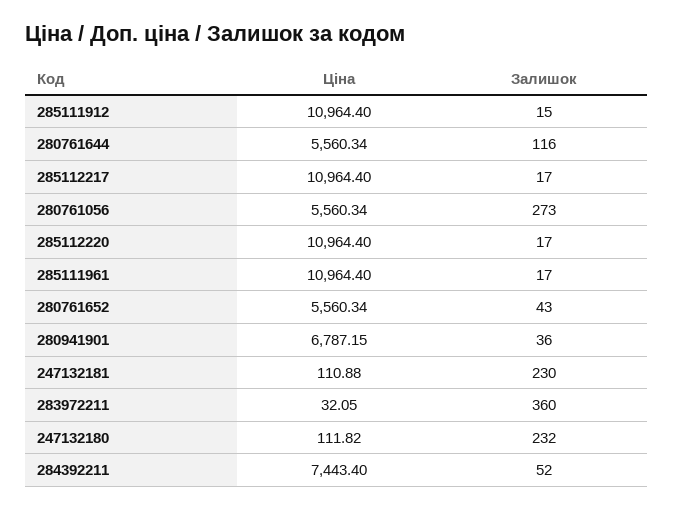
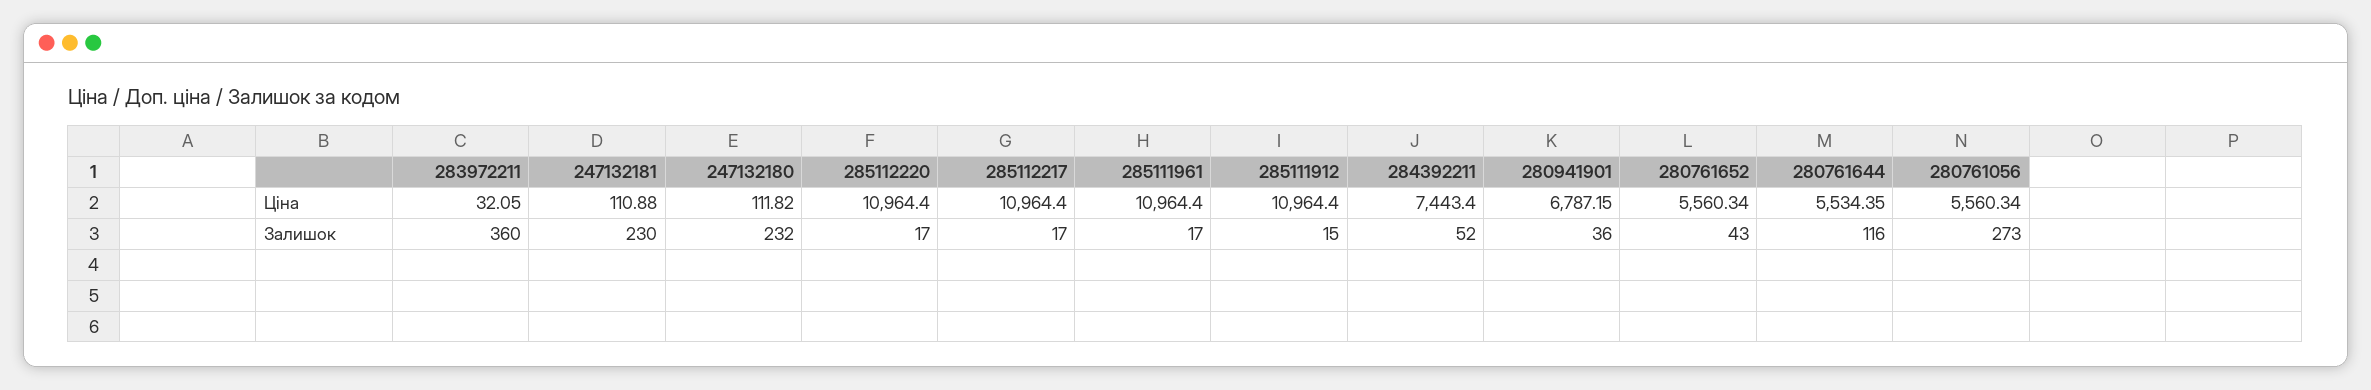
Ціна, 280761644: 5560.34 -> 5534.35

